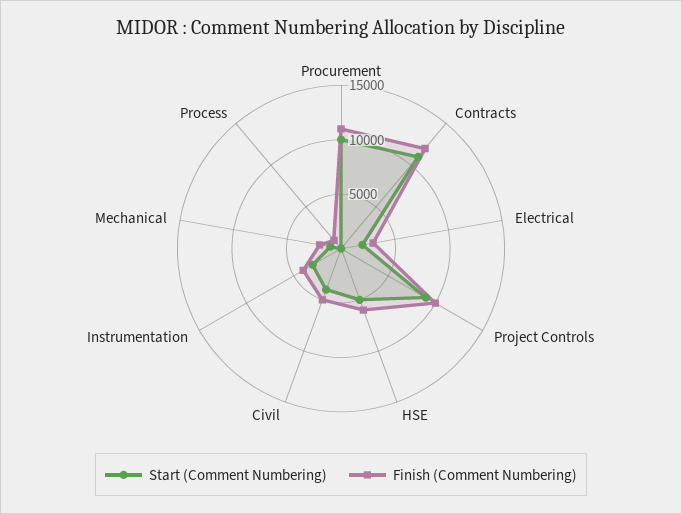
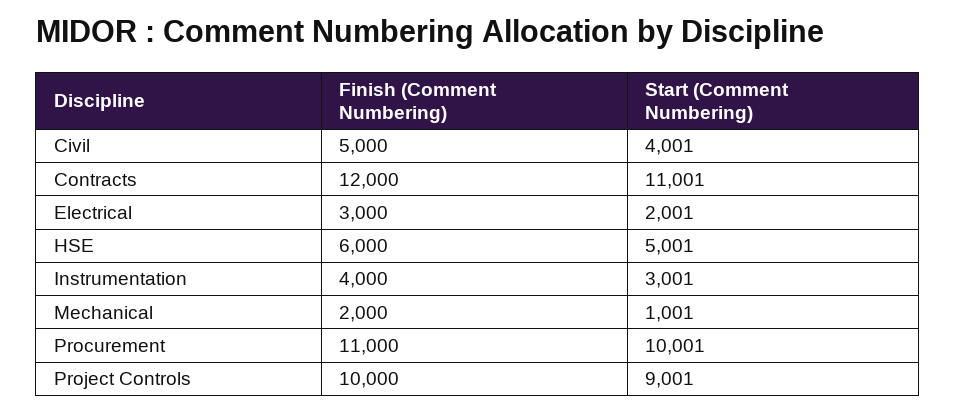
Start (Comment Numbering), Process: 0 -> none
Finish (Comment Numbering), Process: 1000 -> none

